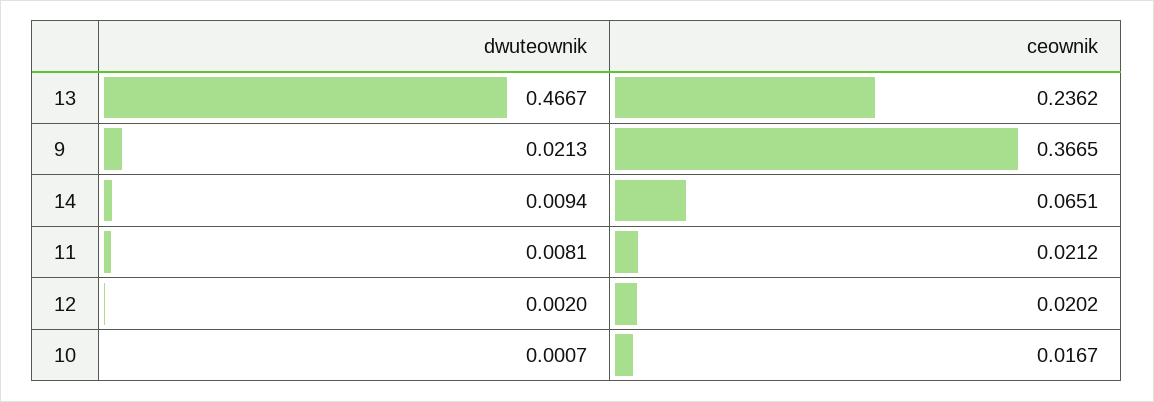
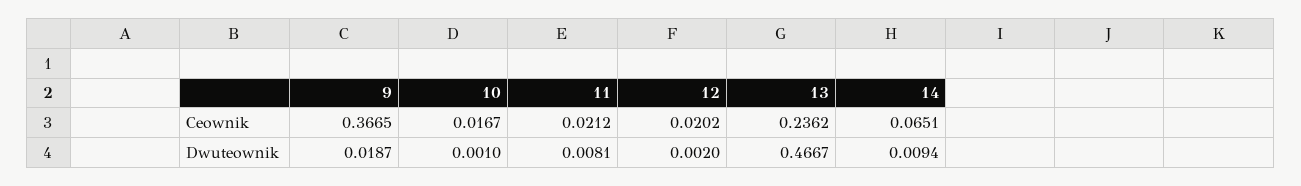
dwuteownik, 9: 0.0213 -> 0.0187
dwuteownik, 10: 0.0007 -> 0.001

